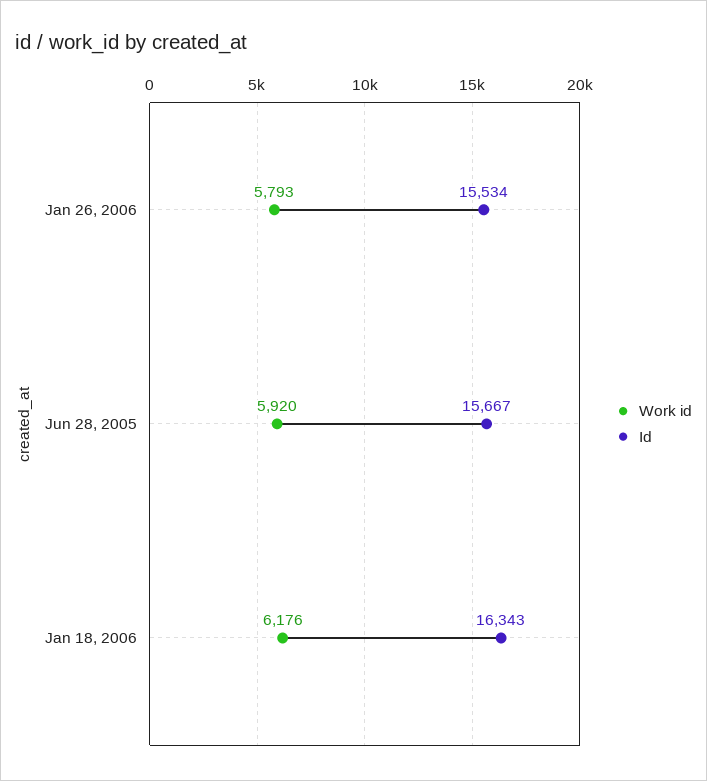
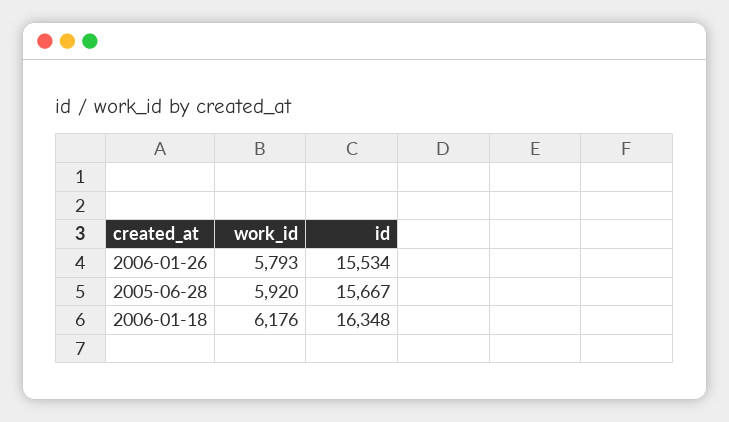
Id, Jan 18, 2006: 16343 -> 16348

